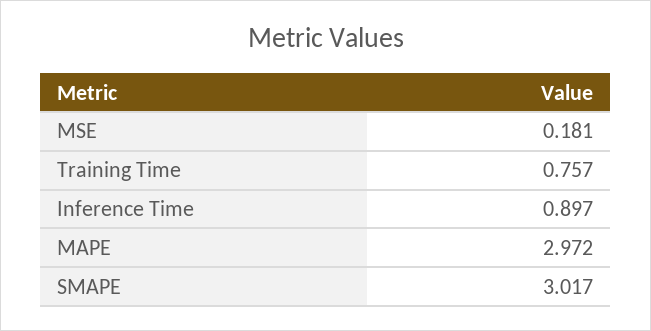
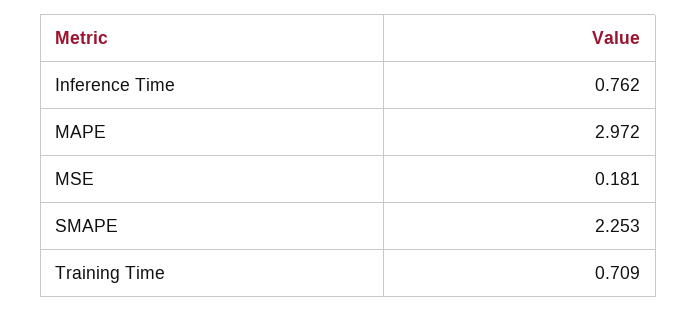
Training Time: 0.757 -> 0.709
Inference Time: 0.897 -> 0.762
SMAPE: 3.017 -> 2.253

